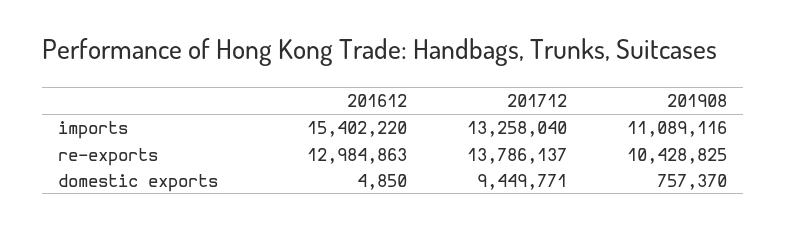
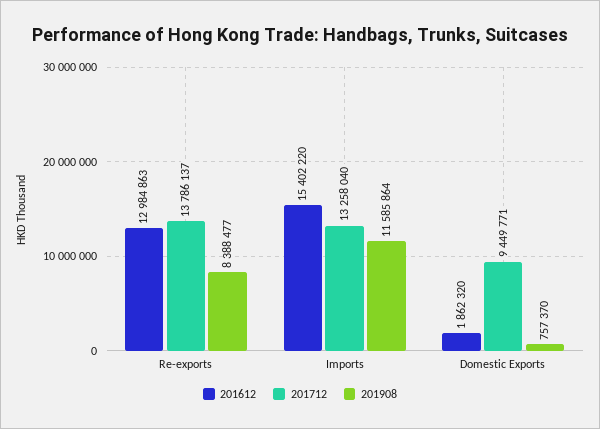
201908, imports: 11089116 -> 11585864
201908, re-exports: 10428825 -> 8388477
201612, domestic exports: 4850 -> 1862320

